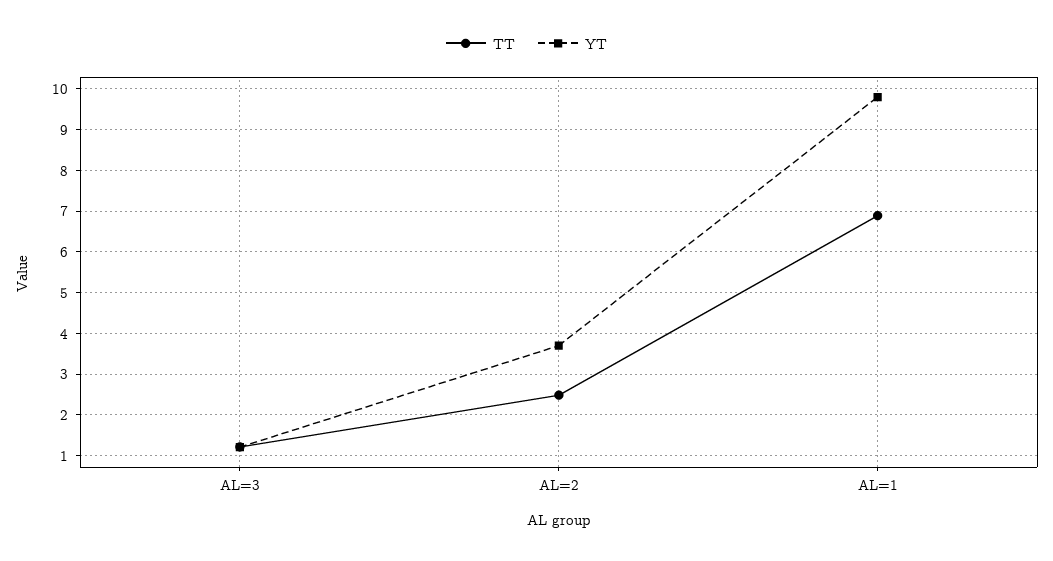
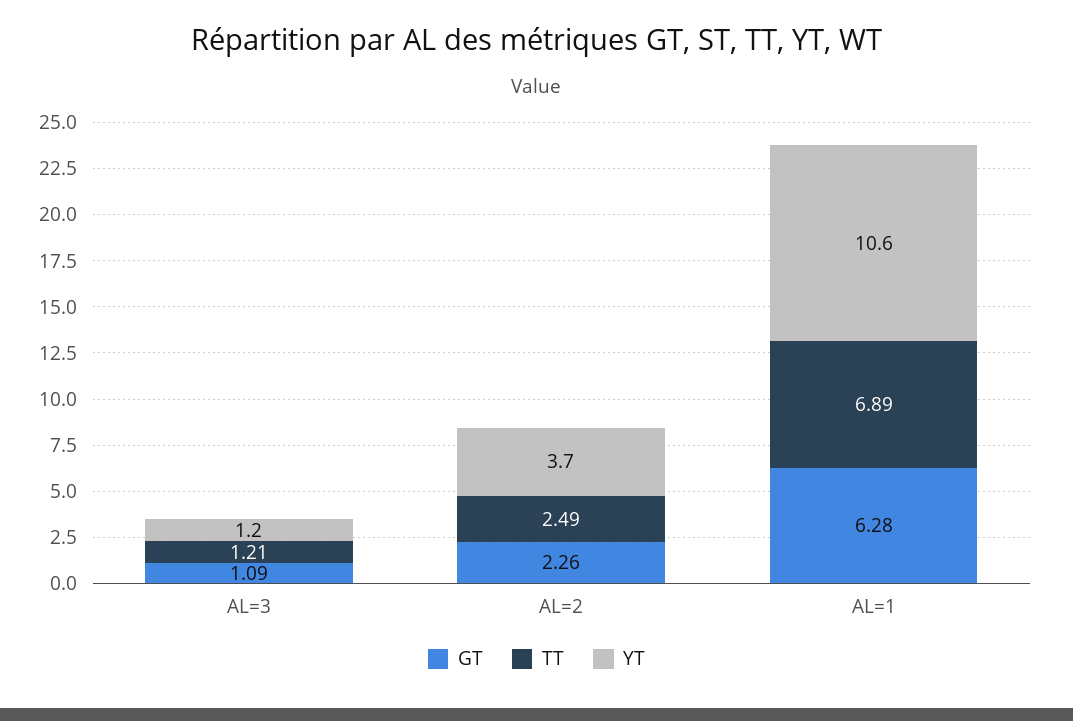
YT, AL=1: 9.8 -> 10.6
GT, AL=3: none -> 1.09
GT, AL=2: none -> 2.26
GT, AL=1: none -> 6.28

